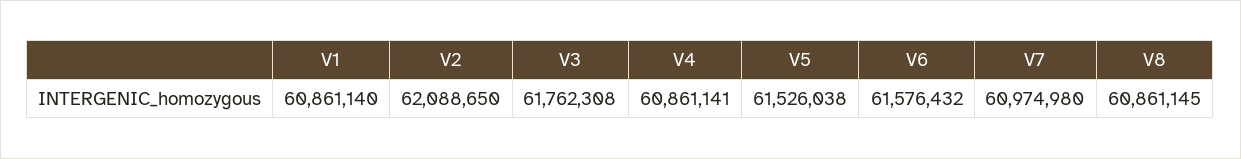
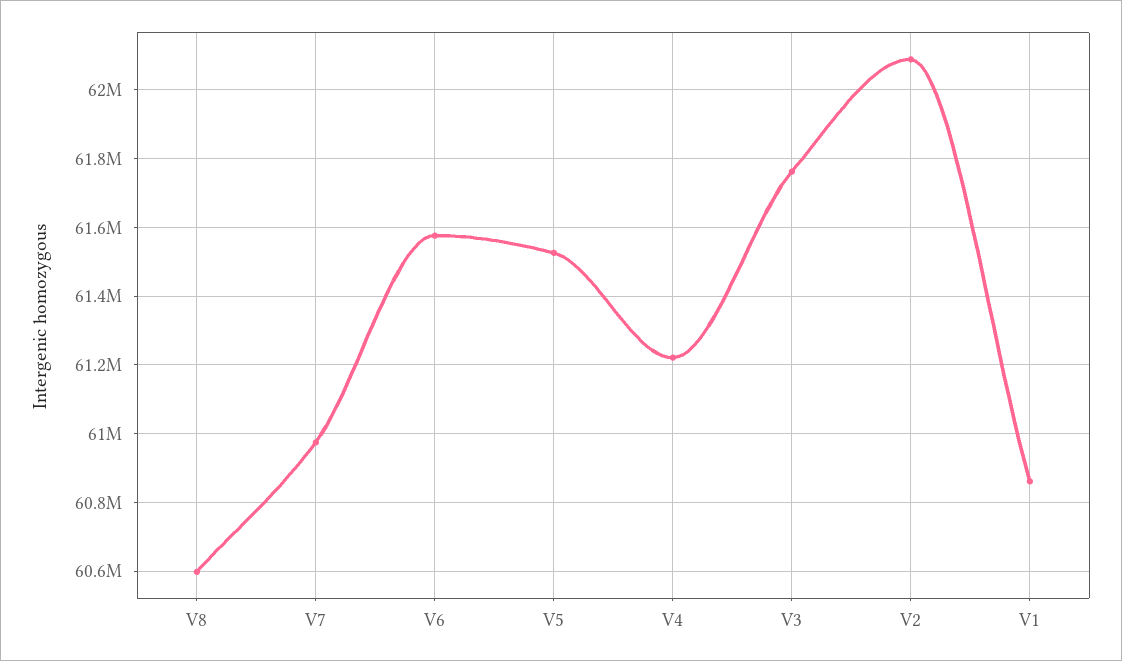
V4: 60861141 -> 61220000
V8: 60861145 -> 60600000

